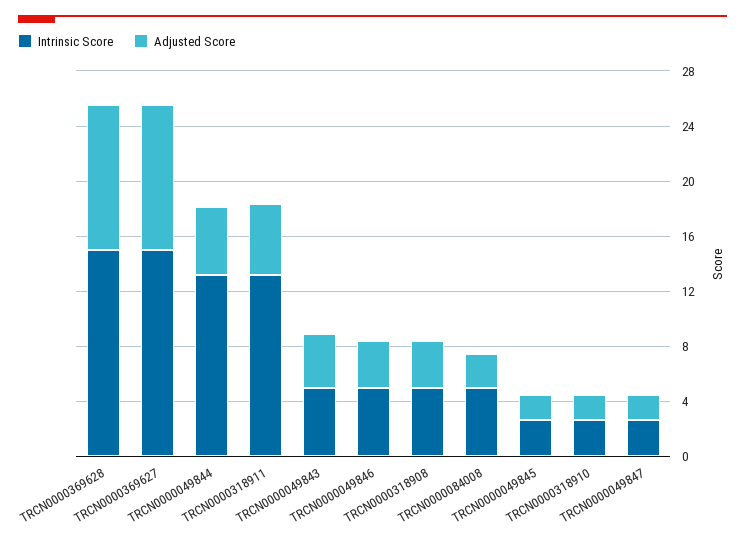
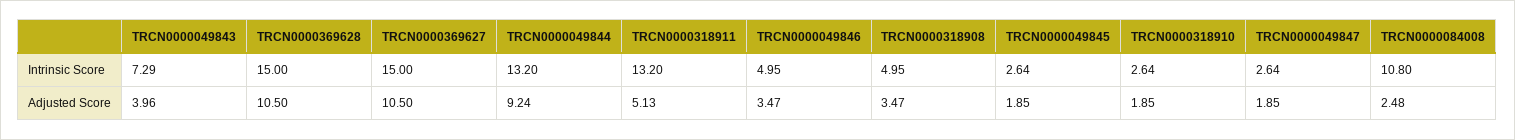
Adjusted Score, TRCN0000049844: 5 -> 9.24
Intrinsic Score, TRCN0000049843: 5 -> 7.29
Intrinsic Score, TRCN0000084008: 5 -> 10.8

